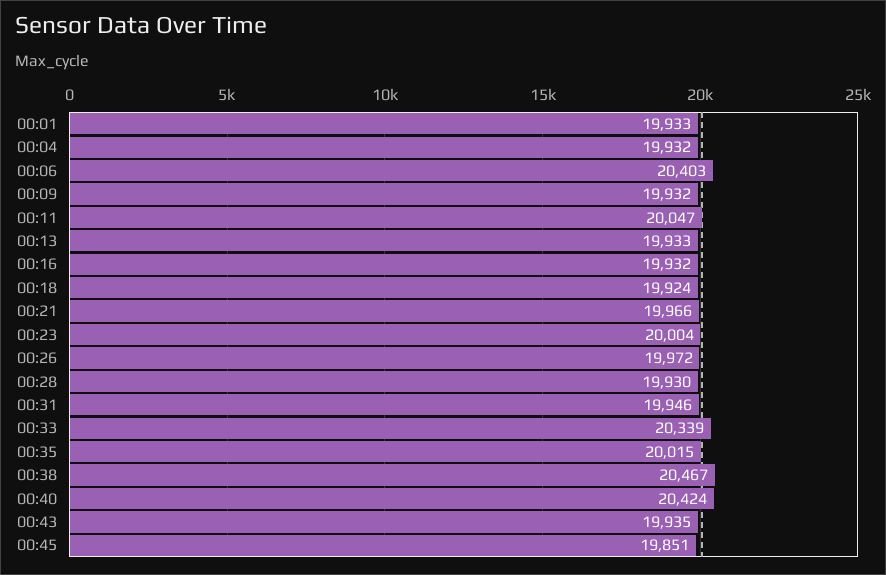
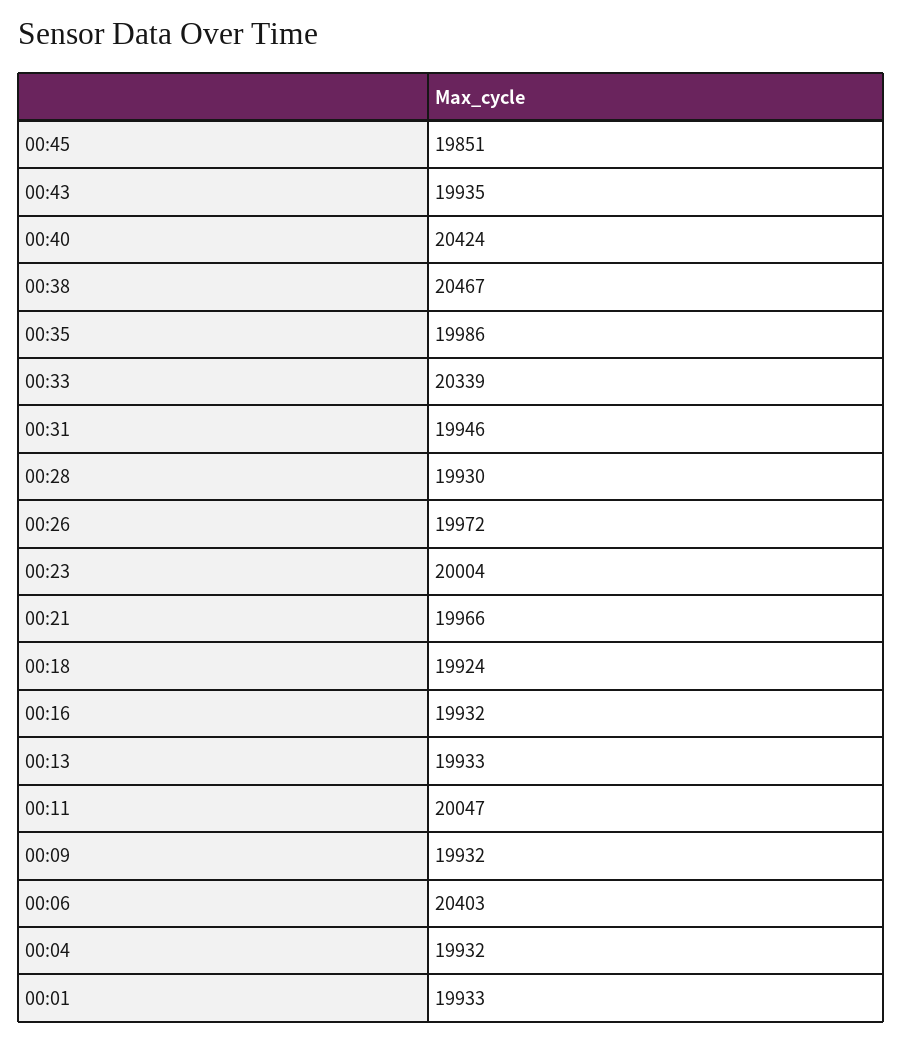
00:35: 20015 -> 19986

